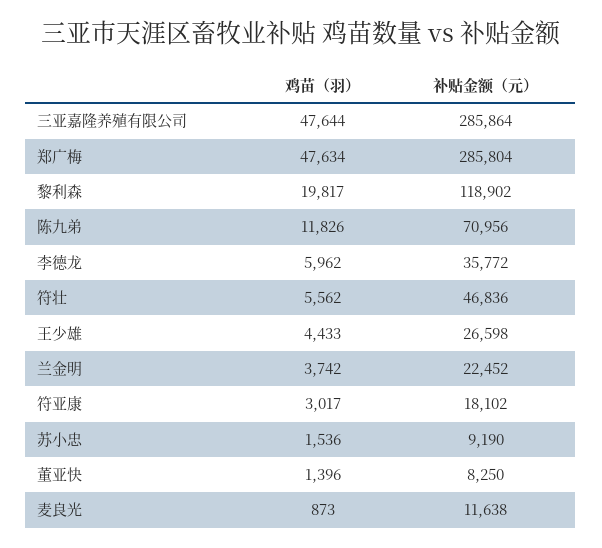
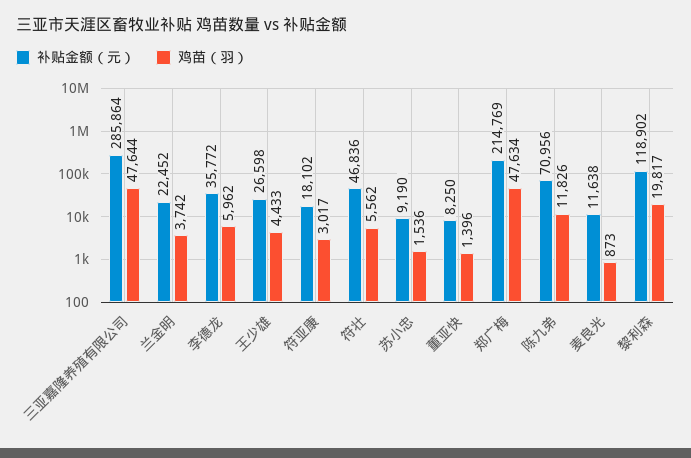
补贴金额（元）, 郑广梅: 285804 -> 214769

